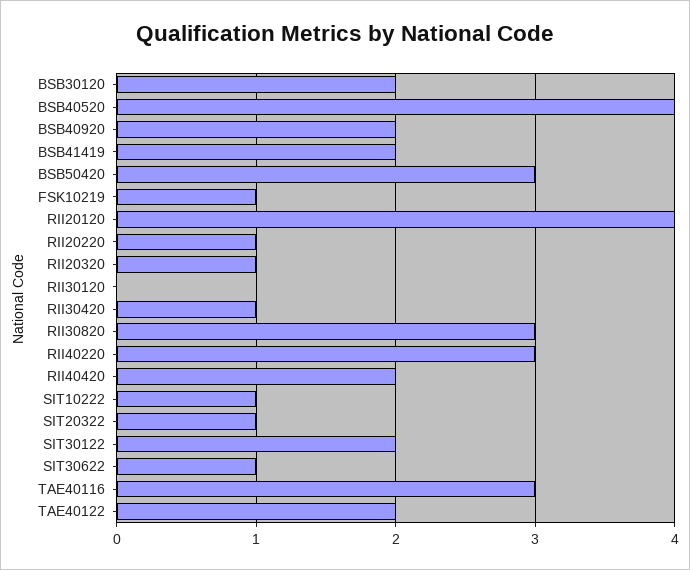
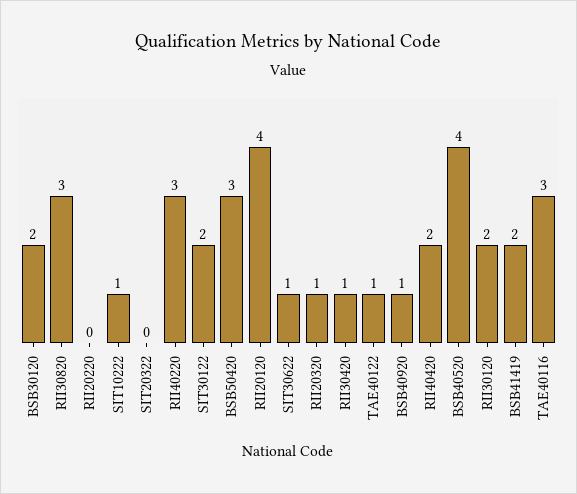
BSB40920: 2 -> 1
FSK10219: 1 -> none
RII20220: 1 -> 0
RII30120: 0 -> 2
SIT20322: 1 -> 0
TAE40122: 2 -> 1

